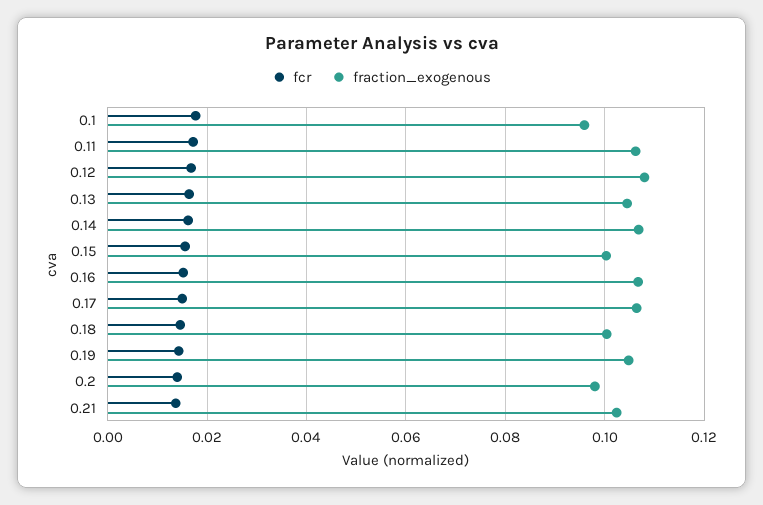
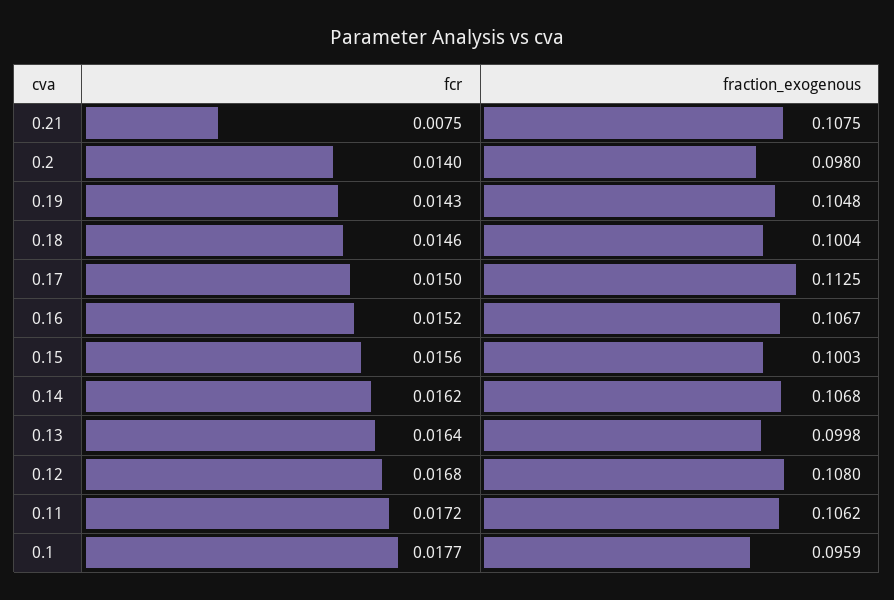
fraction_exogenous, 0.13: 0.104 -> 0.0998
fraction_exogenous, 0.17: 0.106 -> 0.1125
fcr, 0.21: 0.014 -> 0.0075
fraction_exogenous, 0.21: 0.102 -> 0.1075

